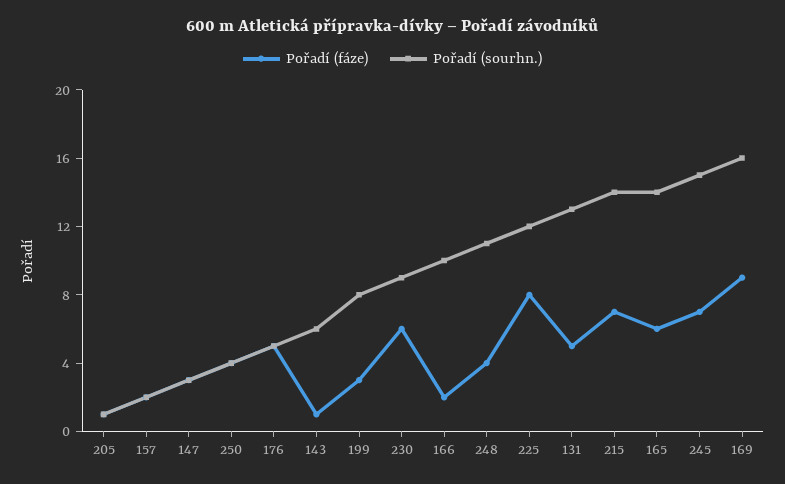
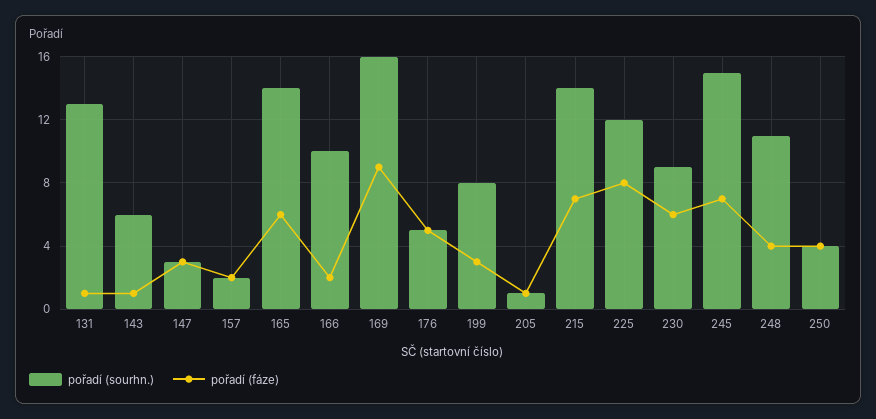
Pořadí (fáze), 131: 5 -> 1

